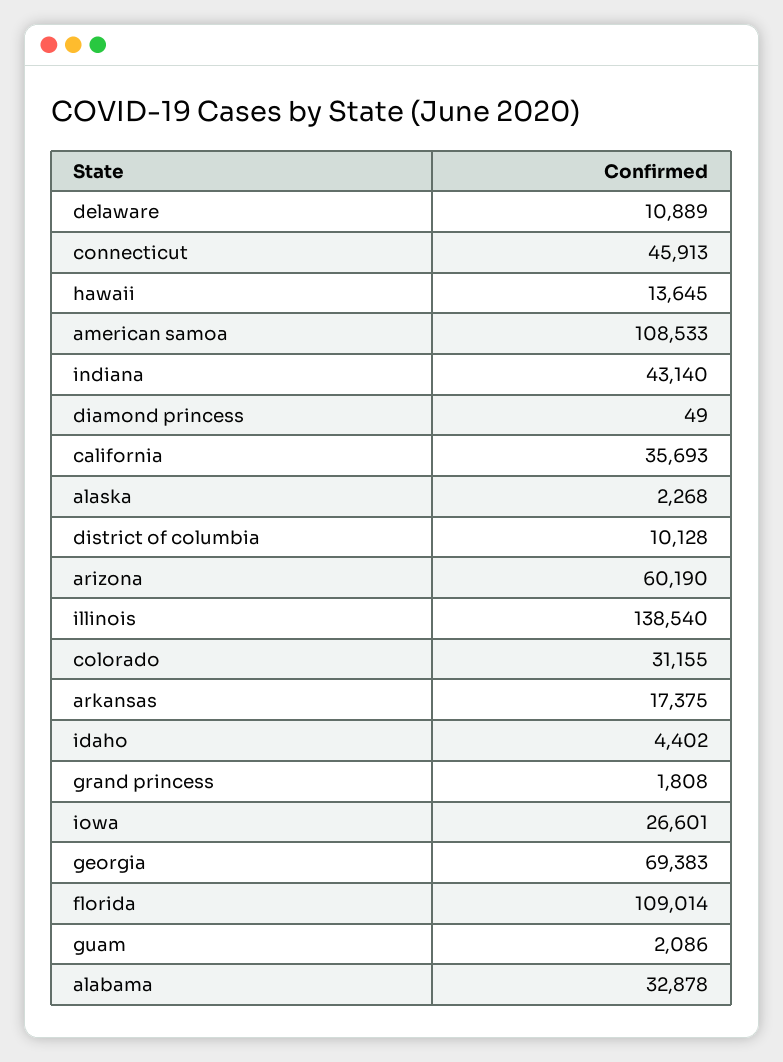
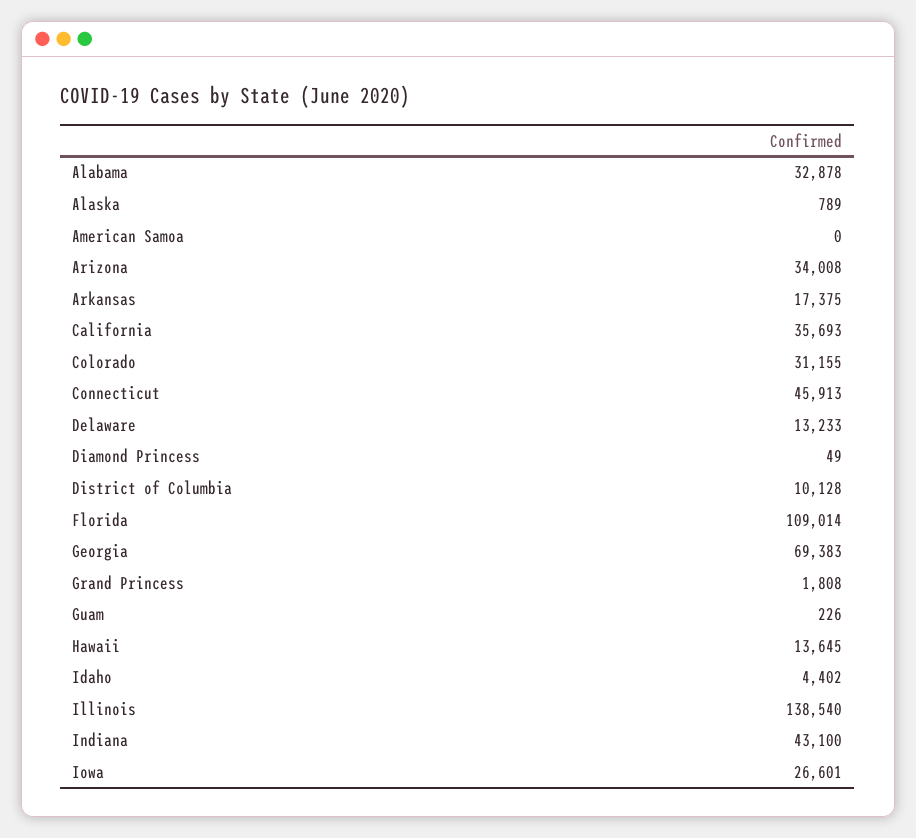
delaware: 10889 -> 13233
american samoa: 108533 -> 0
indiana: 43140 -> 43100
alaska: 2268 -> 789
arizona: 60190 -> 34008
guam: 2086 -> 226

